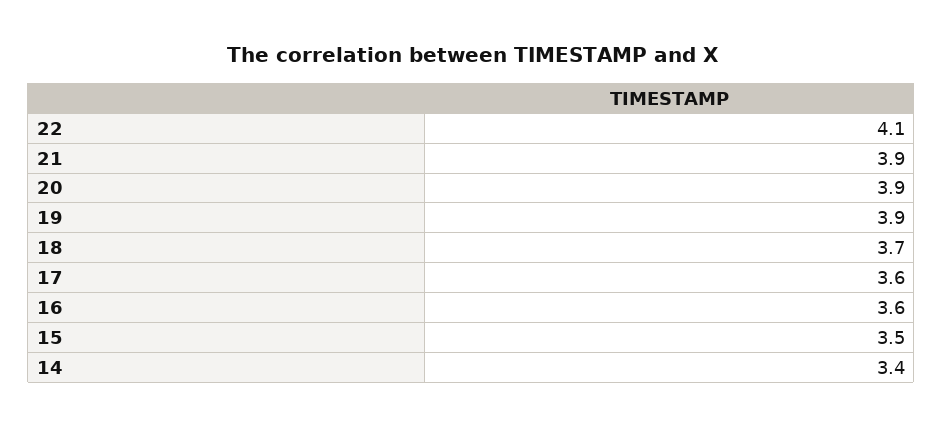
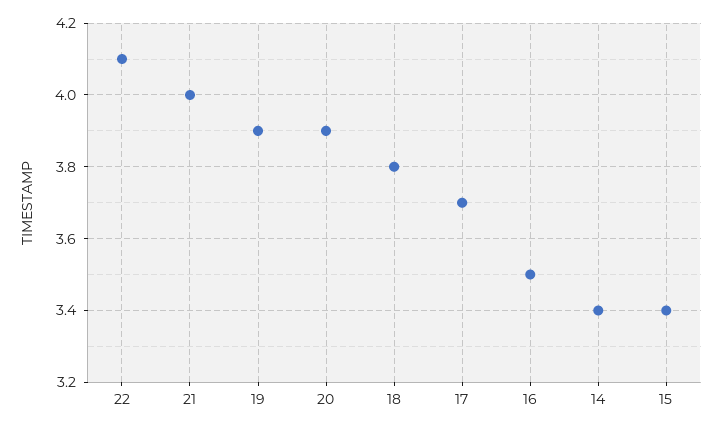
21: 3.9 -> 4
18: 3.7 -> 3.8
17: 3.6 -> 3.7
16: 3.6 -> 3.5
15: 3.5 -> 3.4

